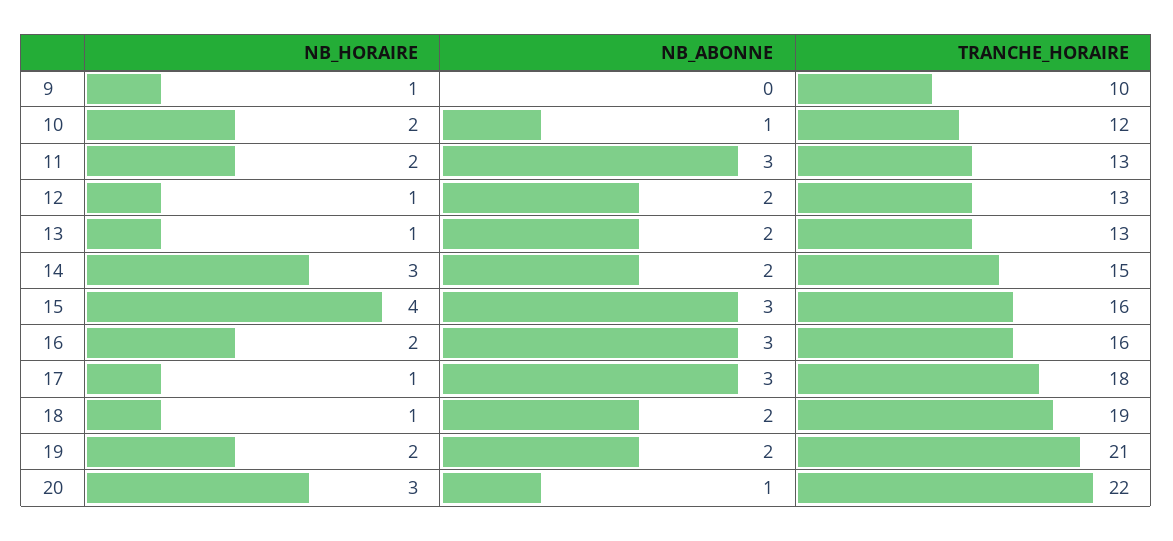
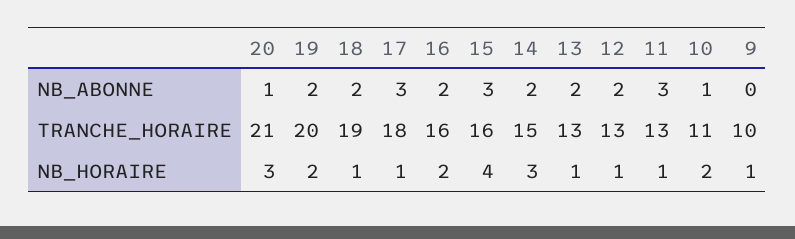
TRANCHE_HORAIRE, 10: 12 -> 11
NB_HORAIRE, 11: 2 -> 1
NB_ABONNE, 16: 3 -> 2
TRANCHE_HORAIRE, 19: 21 -> 20
TRANCHE_HORAIRE, 20: 22 -> 21

